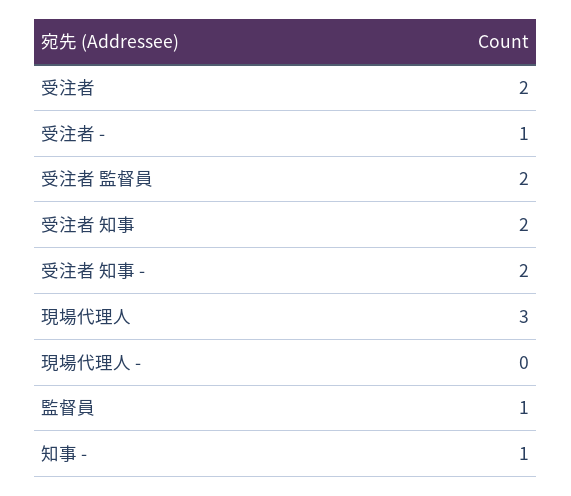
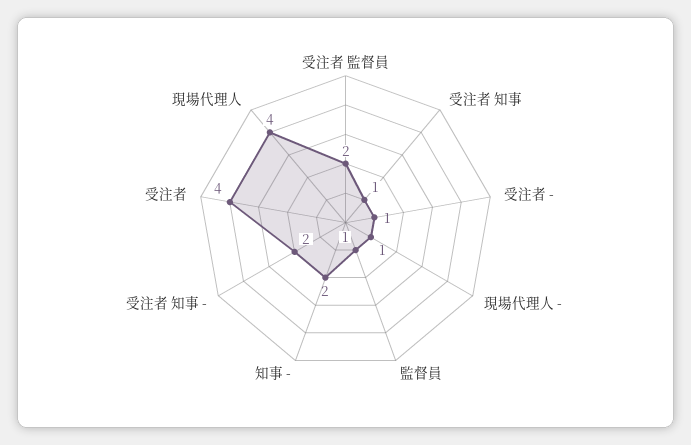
受注者: 2 -> 4
受注者 知事: 2 -> 1
現場代理人: 3 -> 4
現場代理人 -: 0 -> 1
知事 -: 1 -> 2

